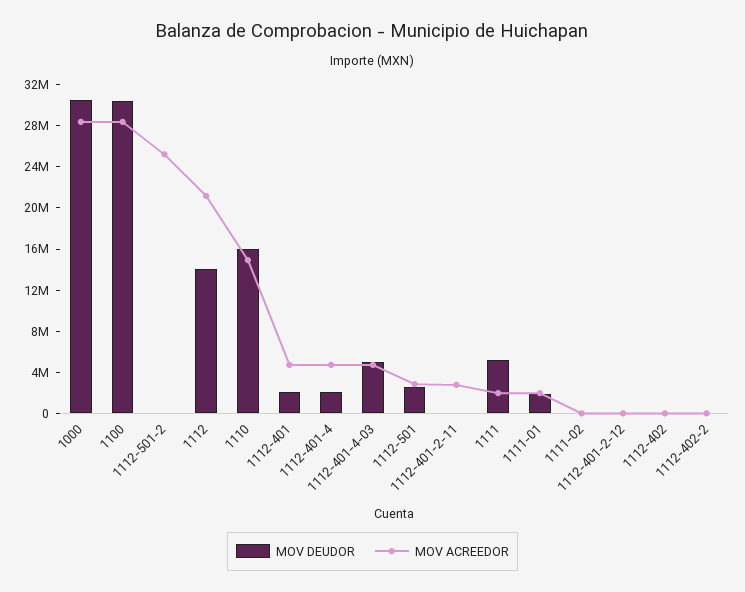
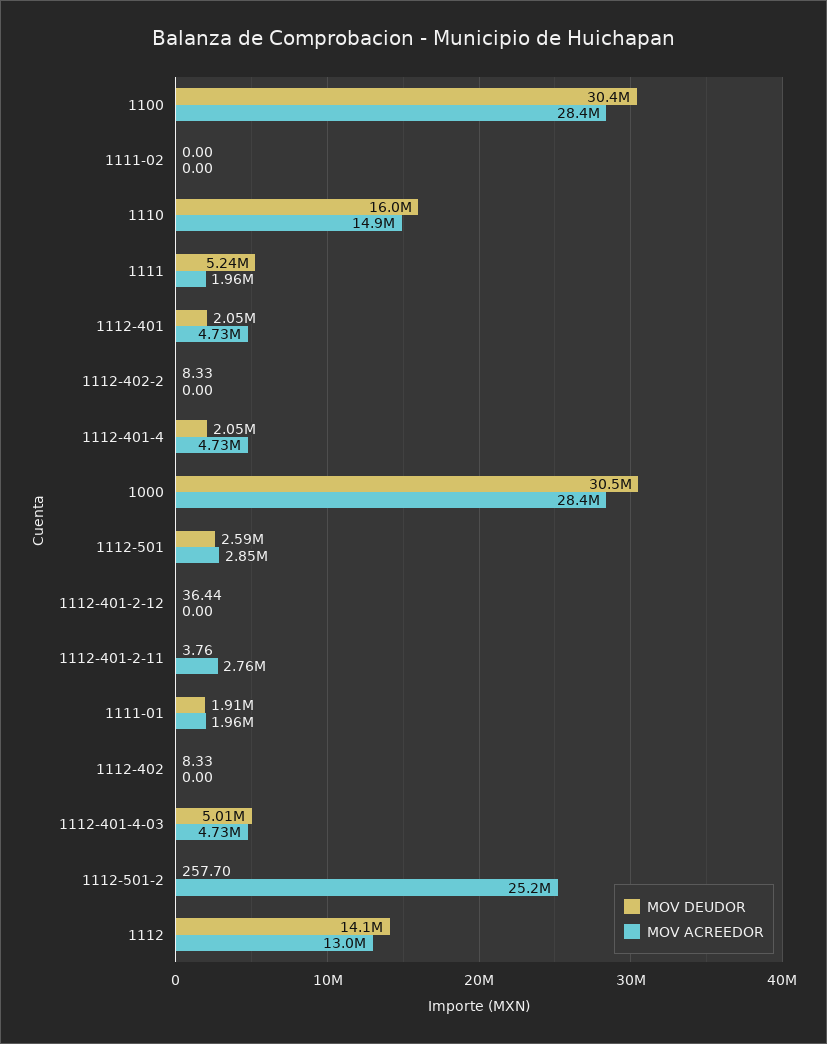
MOV ACREEDOR, 1112: 21000000 -> 13000000

